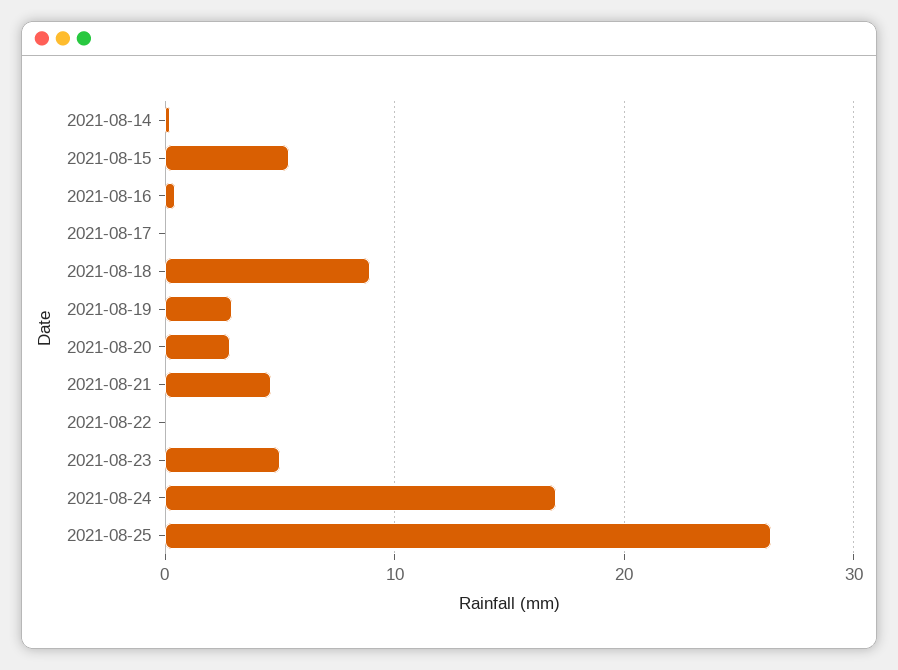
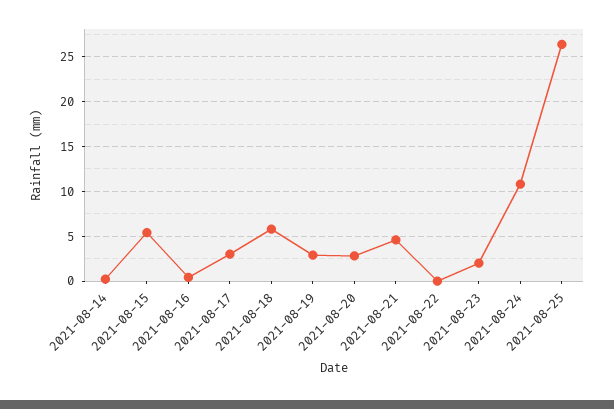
2021-08-17: 0 -> 3
2021-08-18: 9 -> 6
2021-08-23: 5 -> 2
2021-08-24: 17 -> 11

